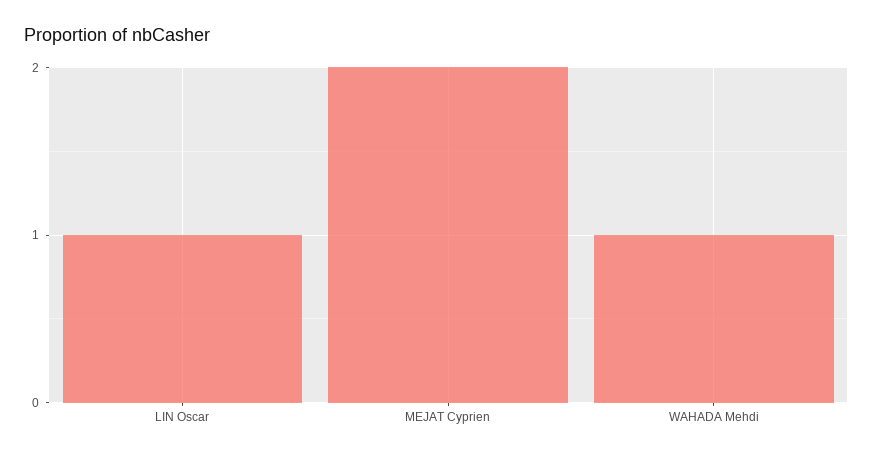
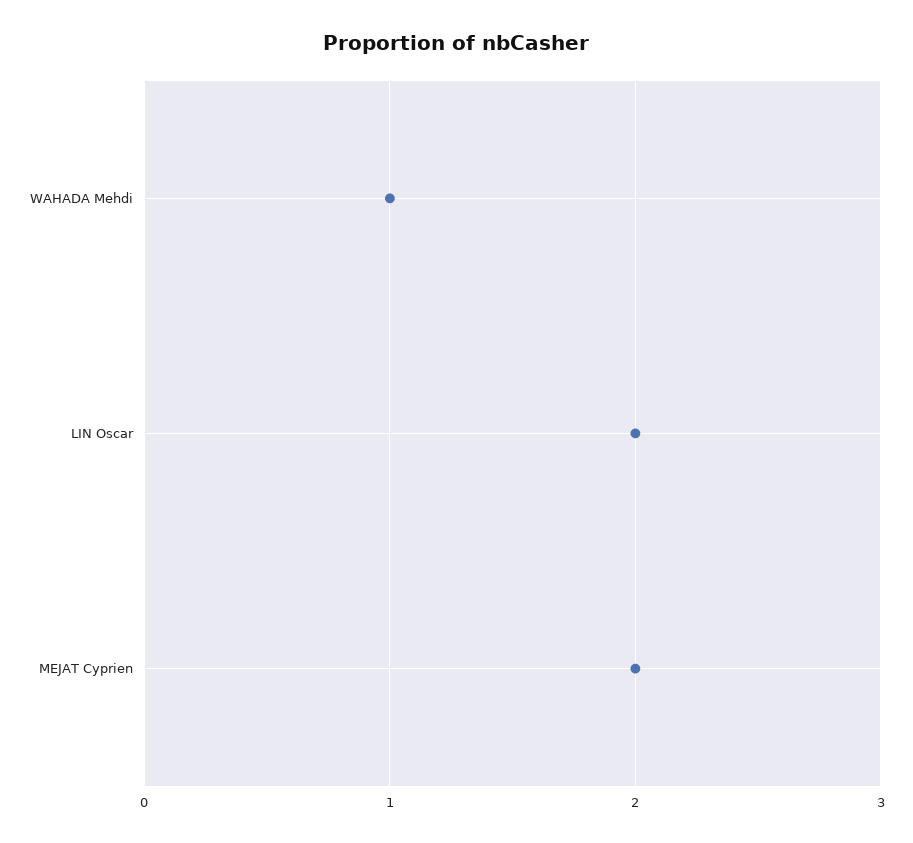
LIN Oscar: 1 -> 2

